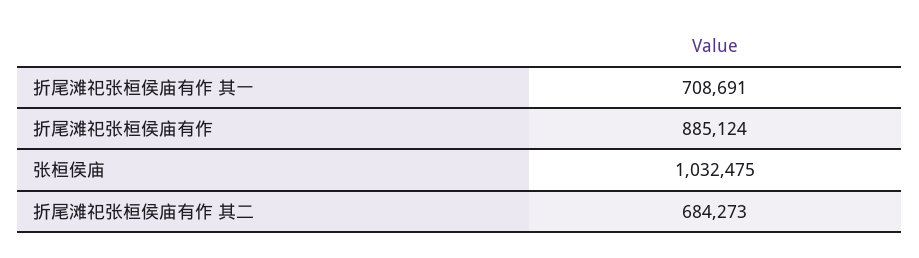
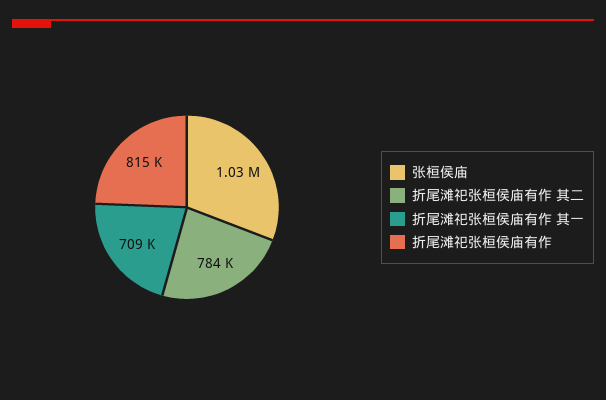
折尾滩祀张桓侯庙有作: 885124 -> 815000
折尾滩祀张桓侯庙有作 其二: 684273 -> 784000

